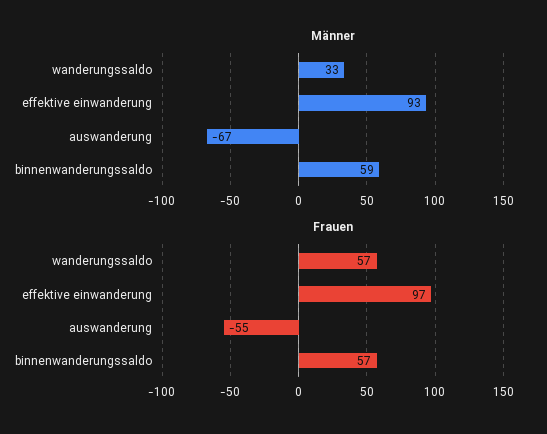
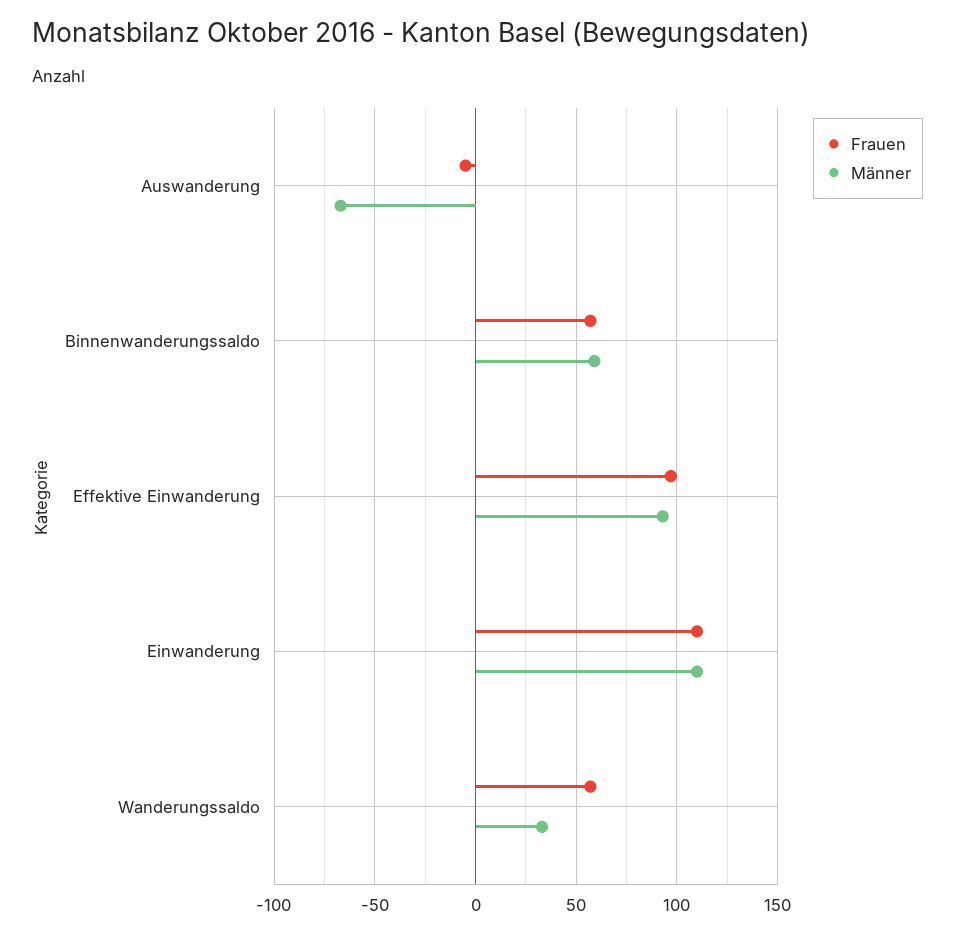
Frauen, auswanderung: -55 -> -5
Frauen, Einwanderung: none -> 110
Männer, Einwanderung: none -> 110

